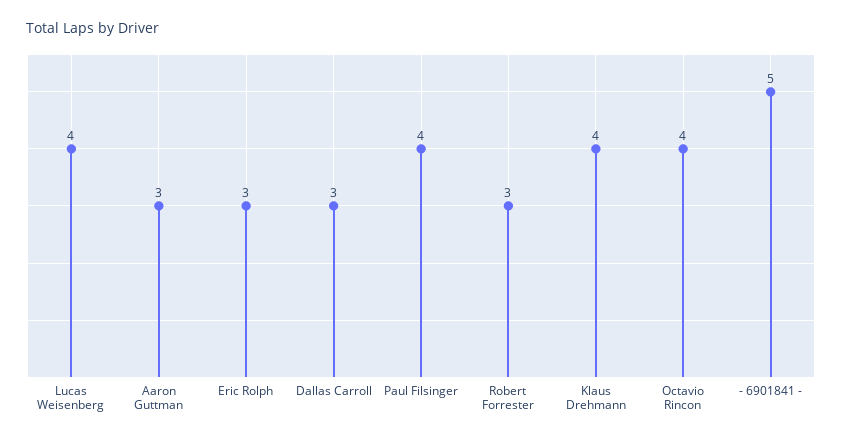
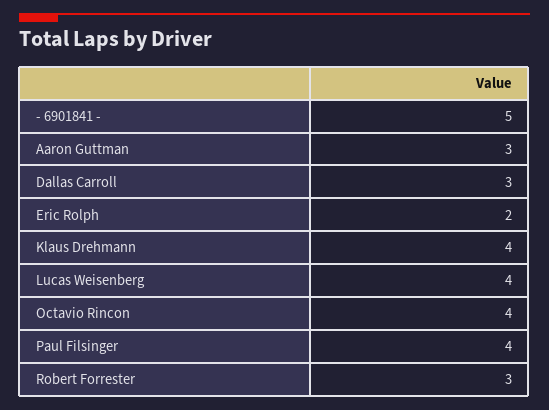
Eric Rolph: 3 -> 2

